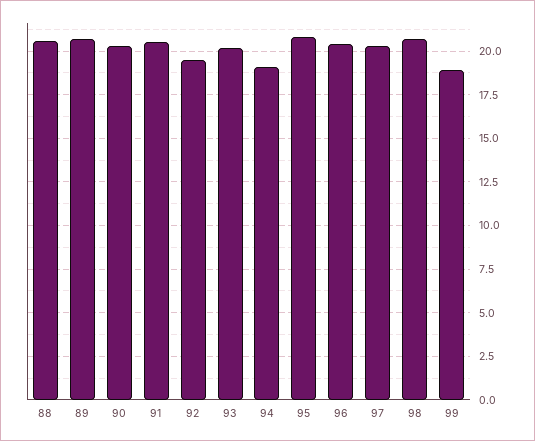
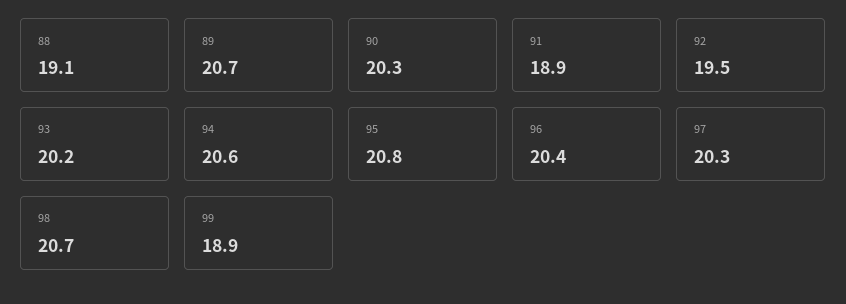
88: 20.5 -> 19.1
91: 20.5 -> 18.9
94: 19 -> 20.6

